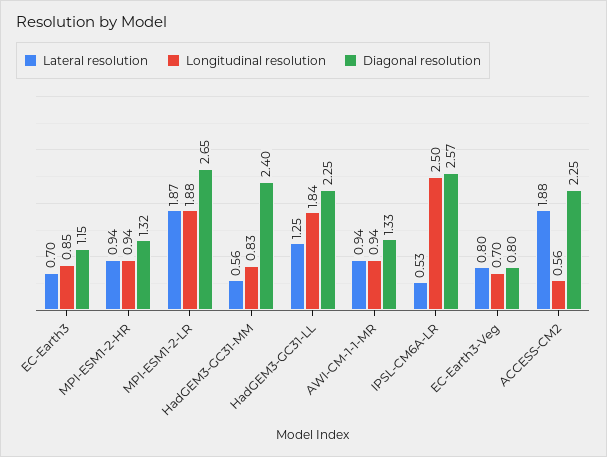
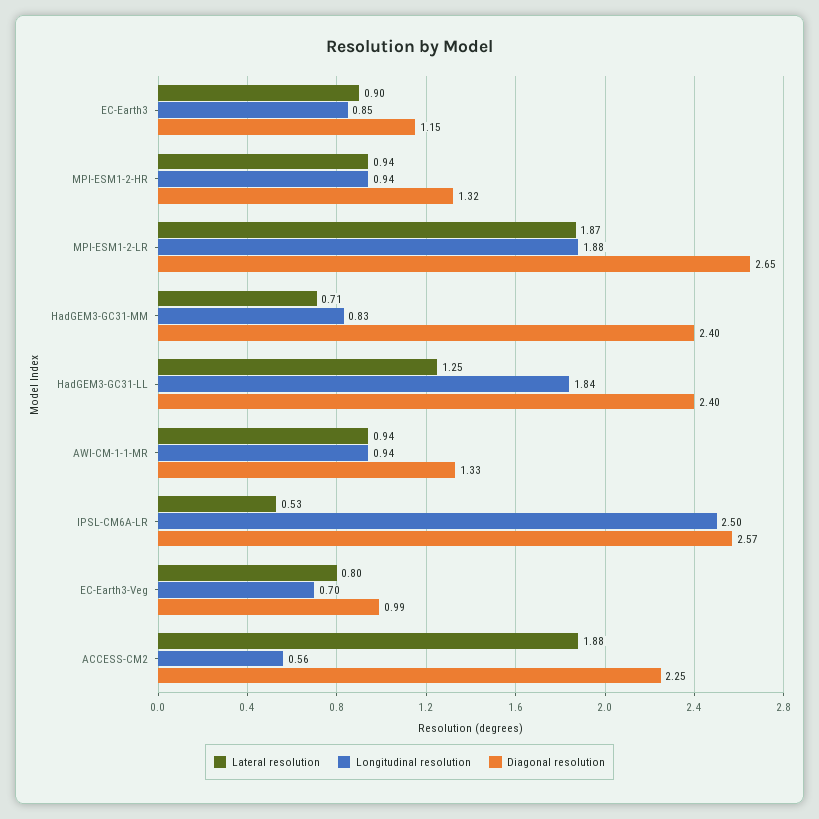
Lateral resolution, EC-Earth3: 0.7 -> 0.9
Lateral resolution, HadGEM3-GC31-MM: 0.56 -> 0.71
Diagonal resolution, HadGEM3-GC31-LL: 2.25 -> 2.4
Diagonal resolution, EC-Earth3-Veg: 0.8 -> 0.99

